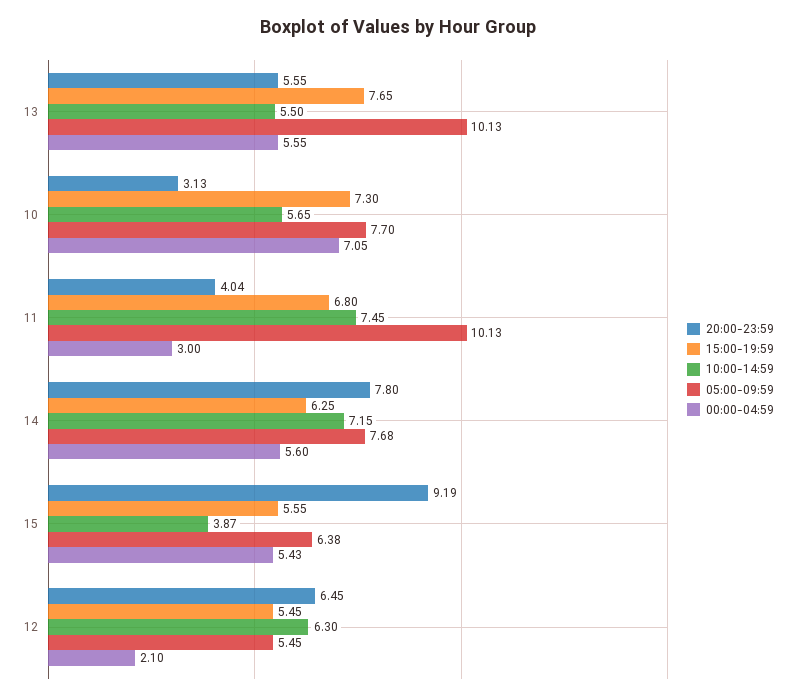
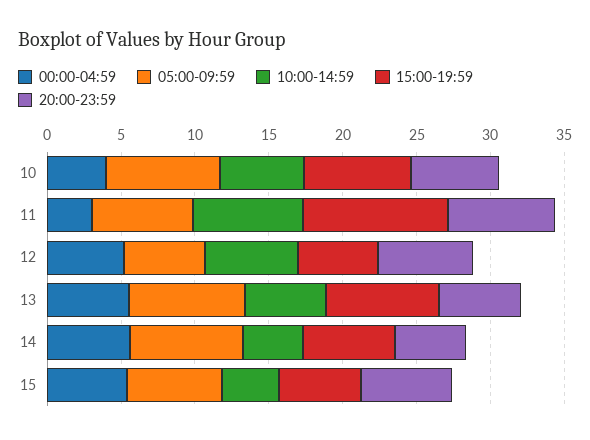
05:00-09:59, 13: 10.13 -> 8
20:00-23:59, 10: 3.13 -> 6
00:00-04:59, 10: 7.05 -> 4
20:00-23:59, 11: 4.04 -> 7
15:00-19:59, 11: 6.8 -> 10
05:00-09:59, 11: 10.13 -> 7
20:00-23:59, 14: 7.8 -> 5
10:00-14:59, 14: 7.15 -> 4
20:00-23:59, 15: 9.19 -> 6
00:00-04:59, 12: 2.1 -> 5

